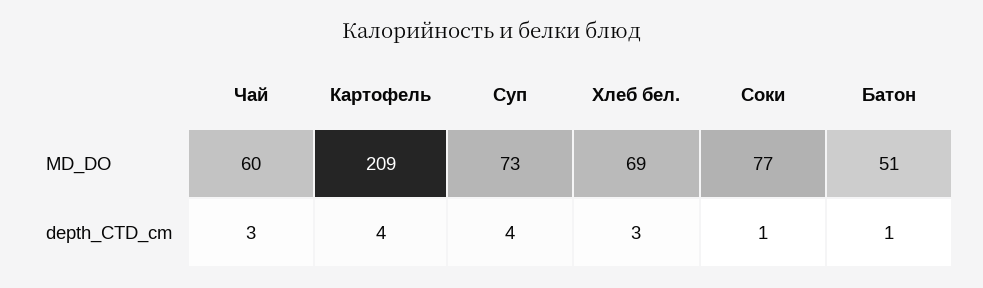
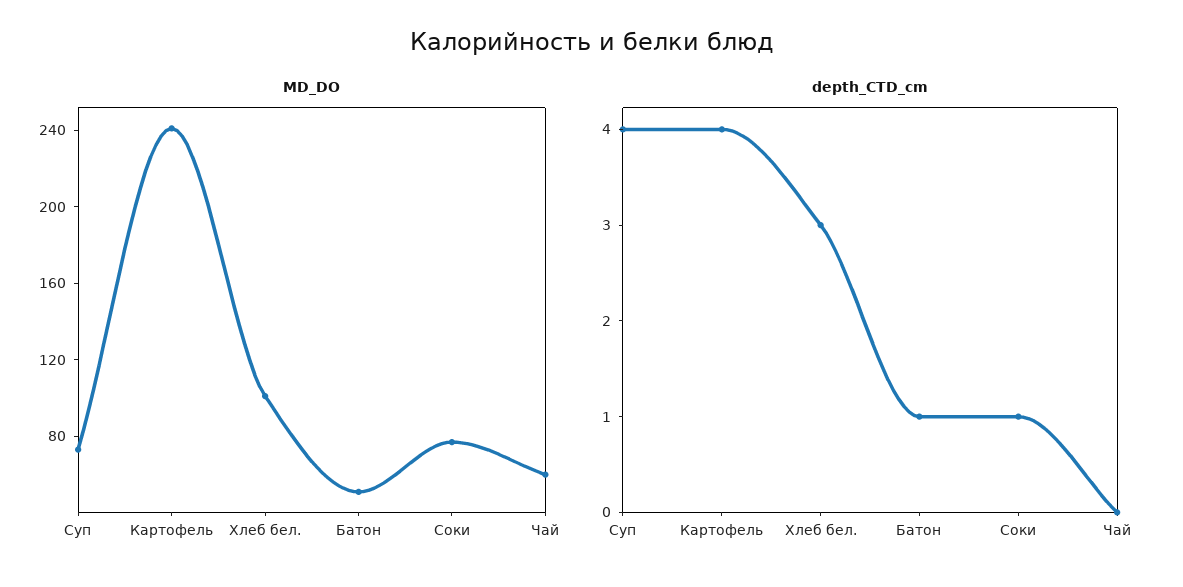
MD_DO, Картофель: 209 -> 240
MD_DO, Хлеб бел.: 69 -> 100
depth_CTD_cm, Чай: 3 -> 0

